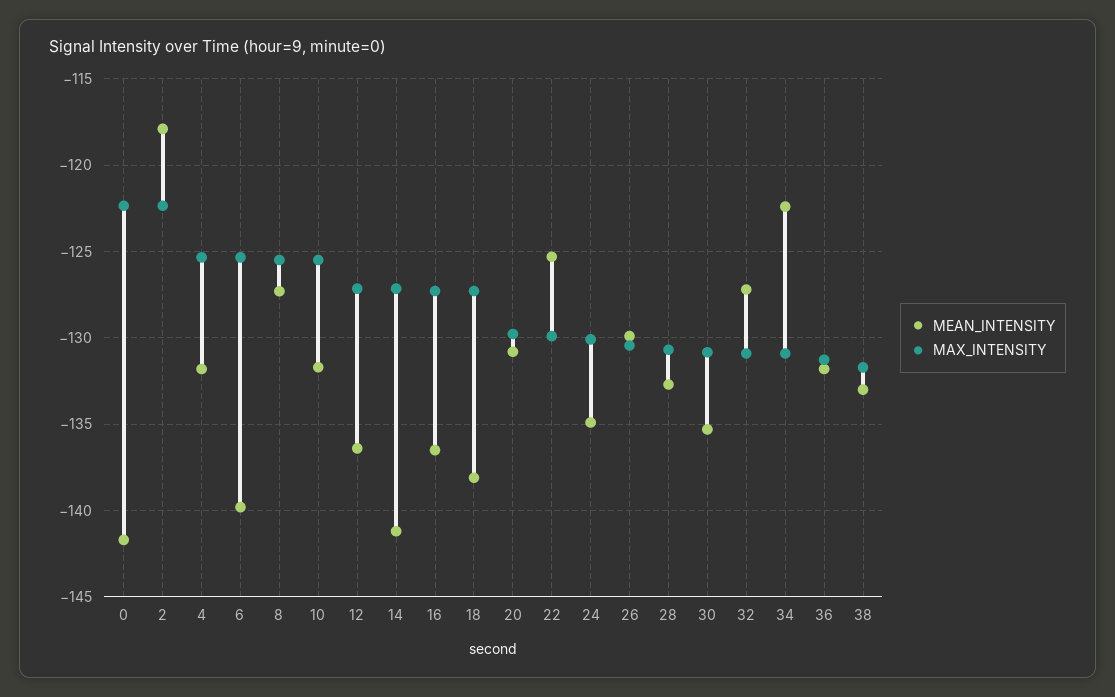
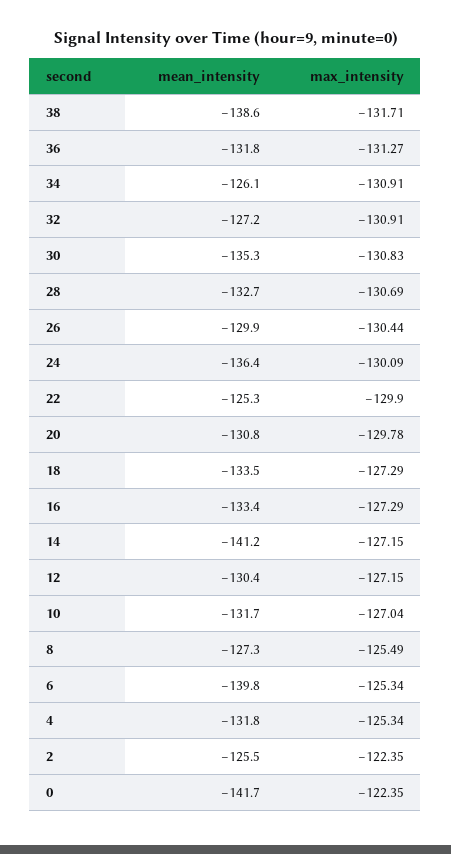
MEAN_INTENSITY, 2: -118 -> -125.5
MAX_INTENSITY, 10: -125.5 -> -127.04
MEAN_INTENSITY, 12: -136.5 -> -130.4
MEAN_INTENSITY, 16: -136.5 -> -133.4
MEAN_INTENSITY, 18: -138 -> -133.5
MEAN_INTENSITY, 24: -135 -> -136.4
MEAN_INTENSITY, 34: -122.5 -> -126.1
MEAN_INTENSITY, 38: -133 -> -138.6

